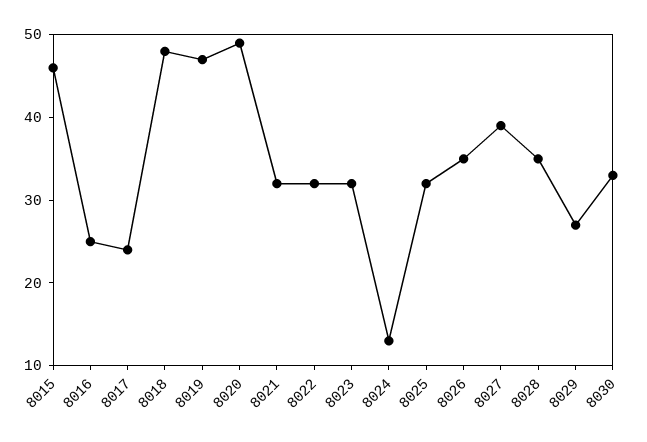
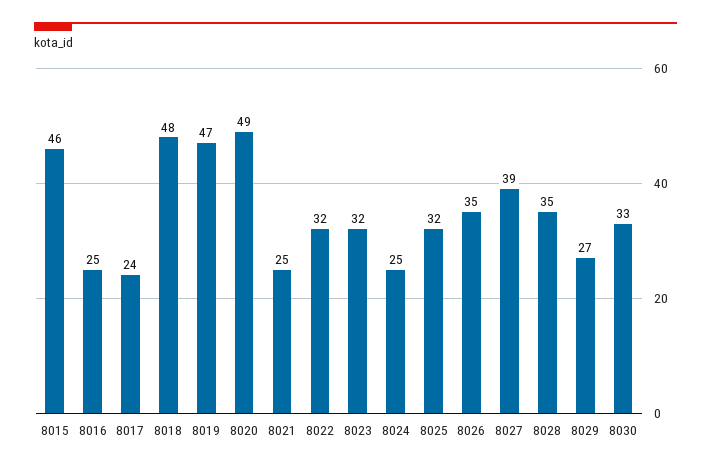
8021: 32 -> 25
8024: 13 -> 25

